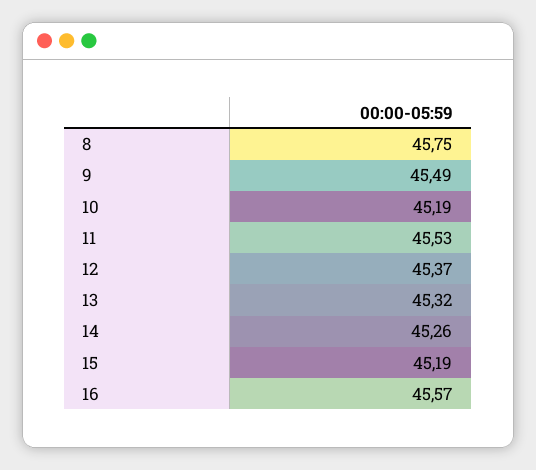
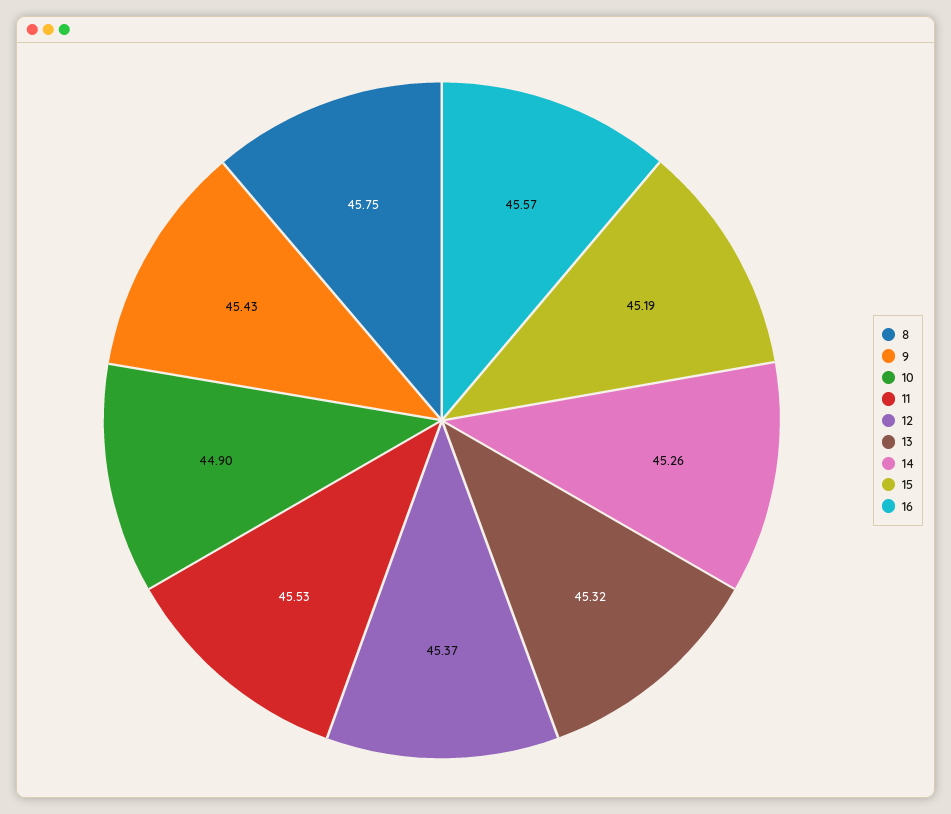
9: 45.49 -> 45.43
10: 45.19 -> 44.9

